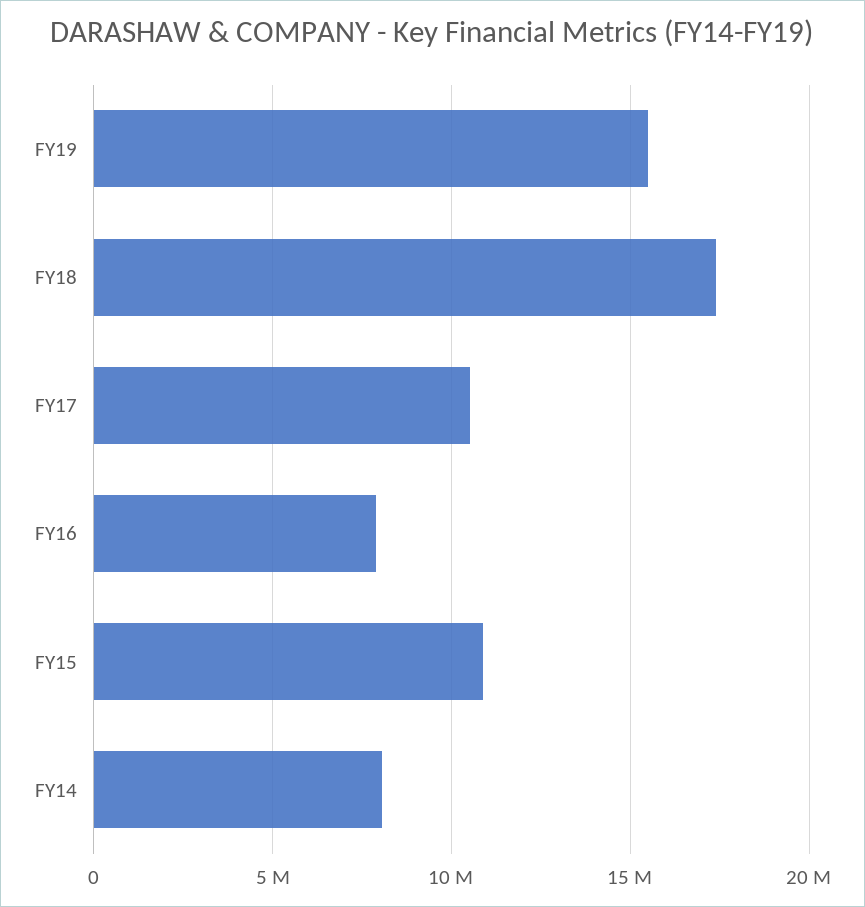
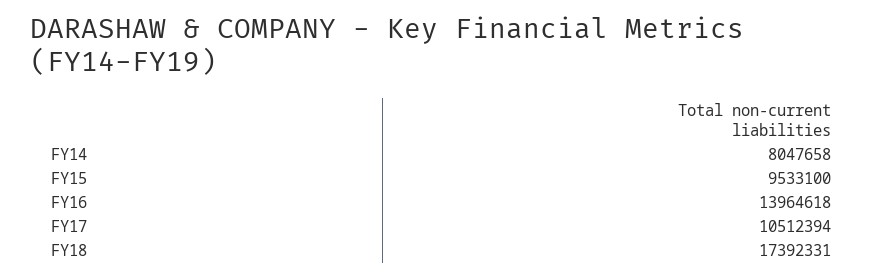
FY19: 15500000 -> none
FY16: 8000000 -> 13964618
FY15: 11000000 -> 9533100

